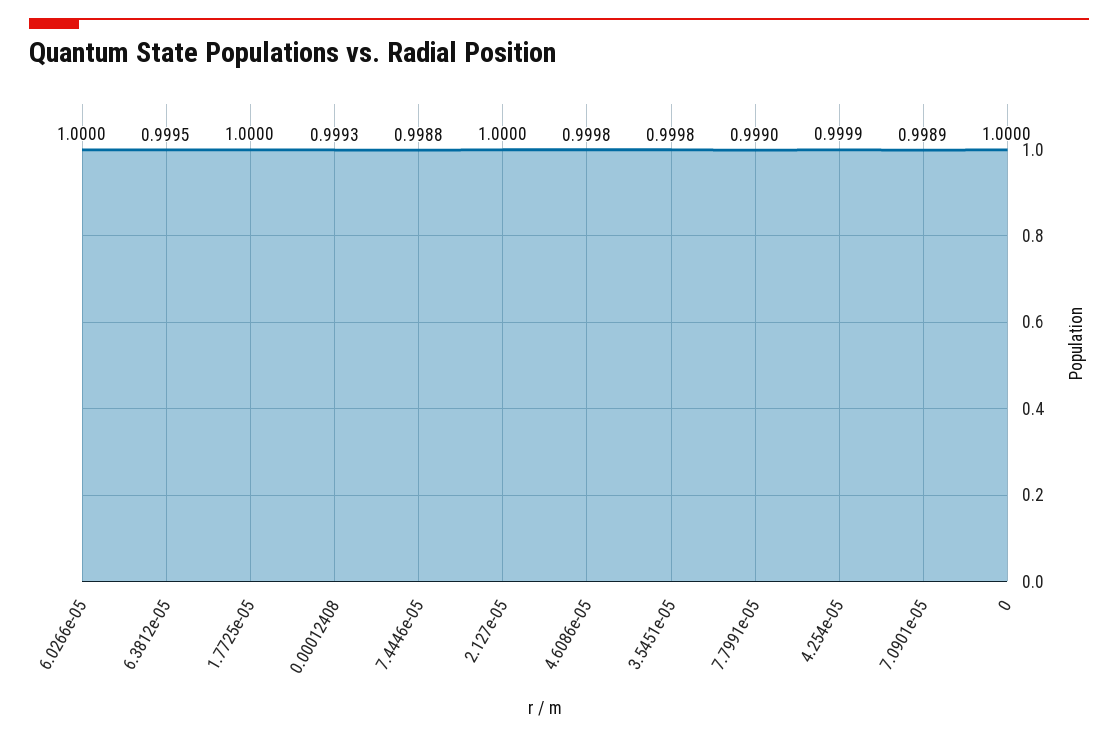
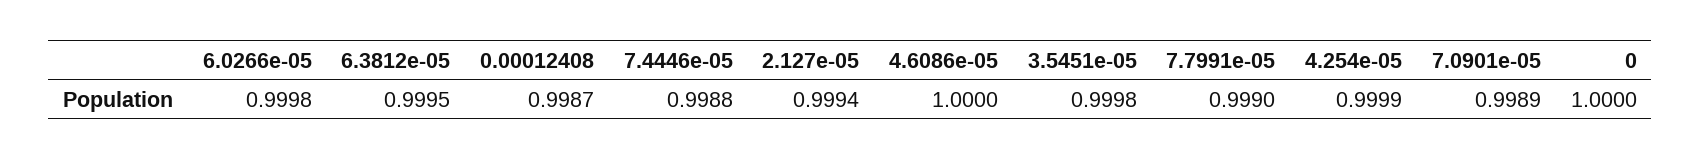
6.0266e-05: 1 -> 0.9998
1.7725e-05: 1 -> none
0.00012408: 0.9993 -> 0.9987
2.127e-05: 1 -> 0.9994
4.6086e-05: 0.9998 -> 1

